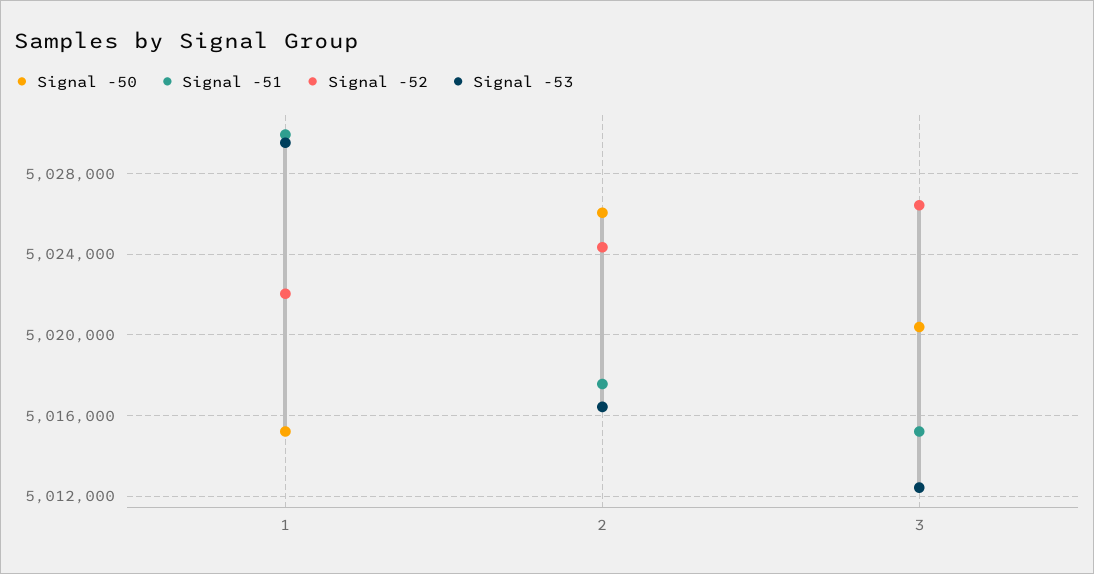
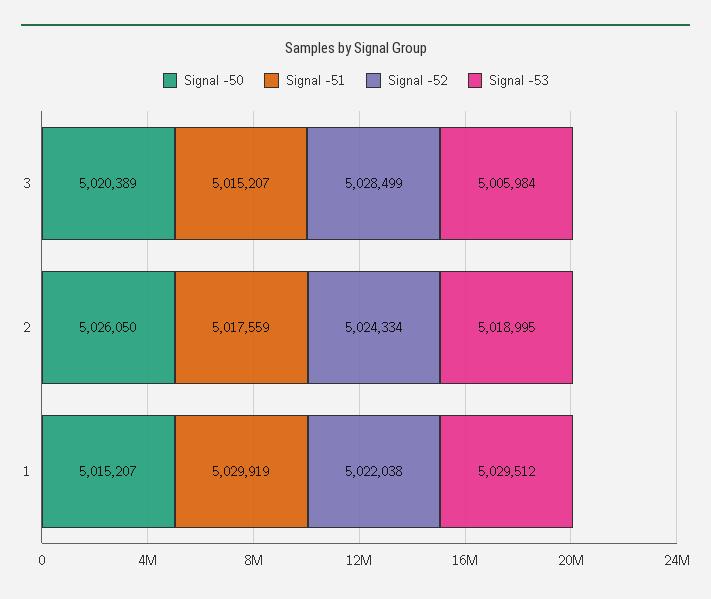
Signal -53, 2: 5016500 -> 5018995
Signal -52, 3: 5026500 -> 5028499
Signal -53, 3: 5012500 -> 5005984

